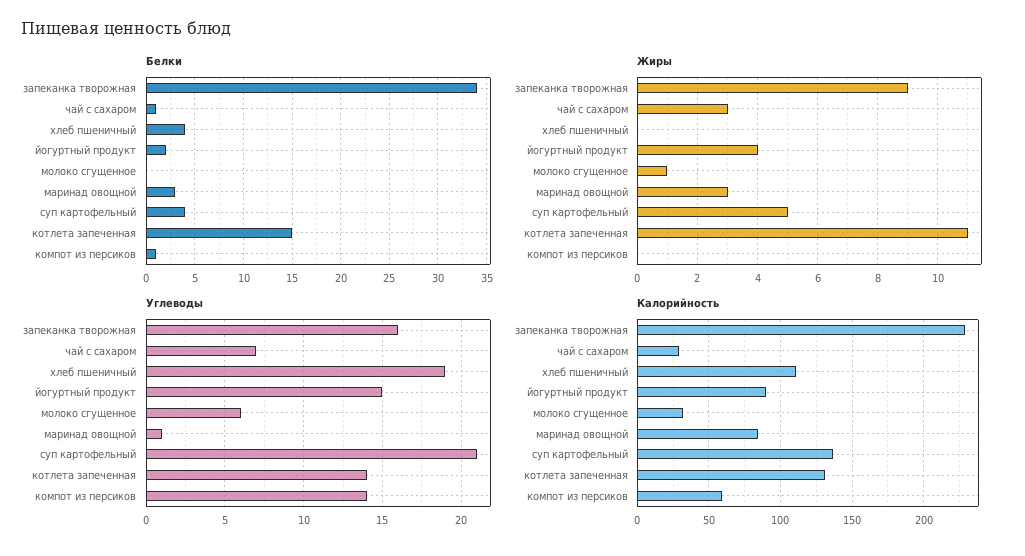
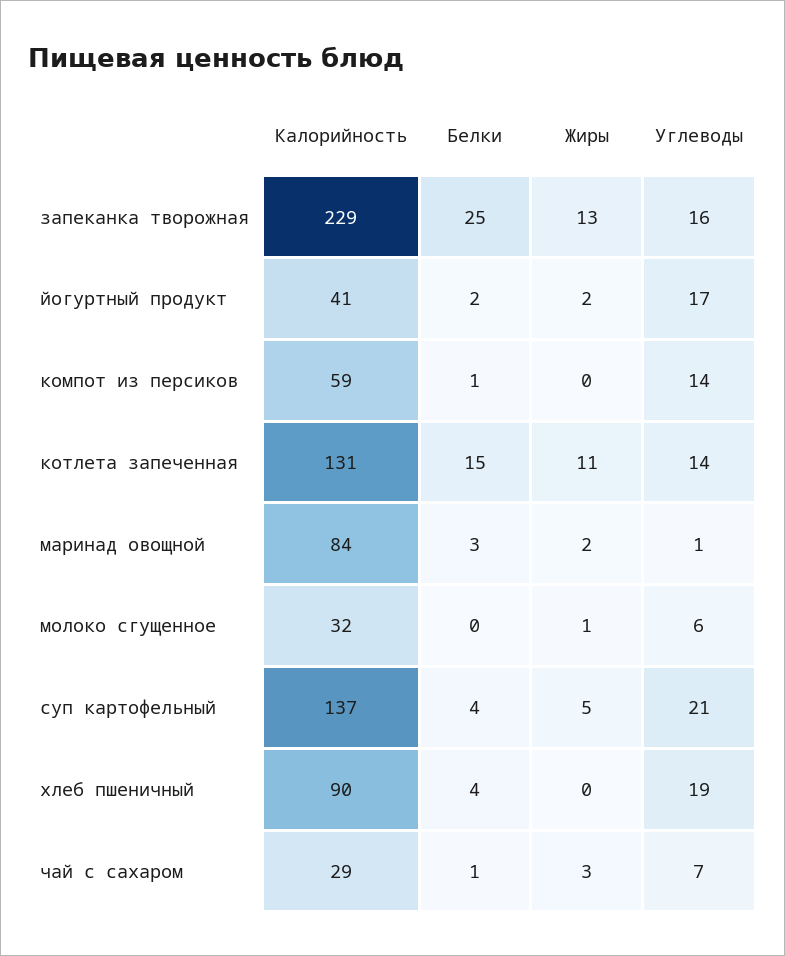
Белки, запеканка творожная: 34 -> 25
Жиры, запеканка творожная: 9 -> 13
Жиры, йогуртный продукт: 4 -> 2
Жиры, маринад овощной: 3 -> 2
Углеводы, йогуртный продукт: 15 -> 17
Калорийность, хлеб пшеничный: 110 -> 90
Калорийность, йогуртный продукт: 90 -> 41

